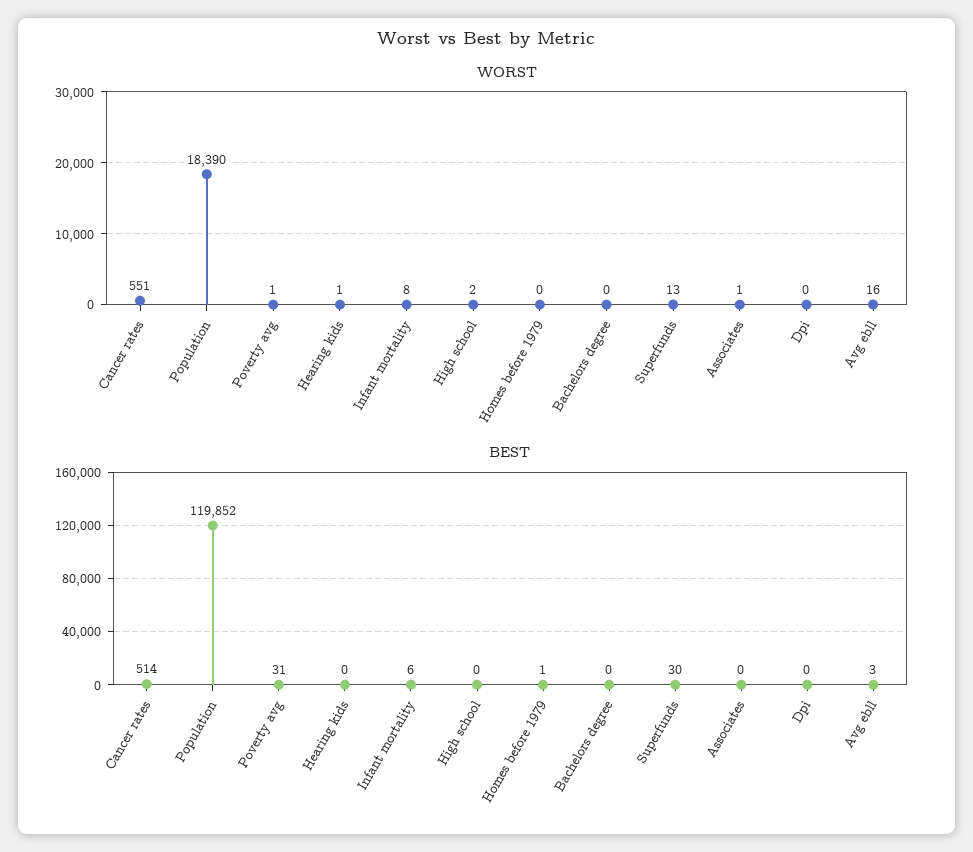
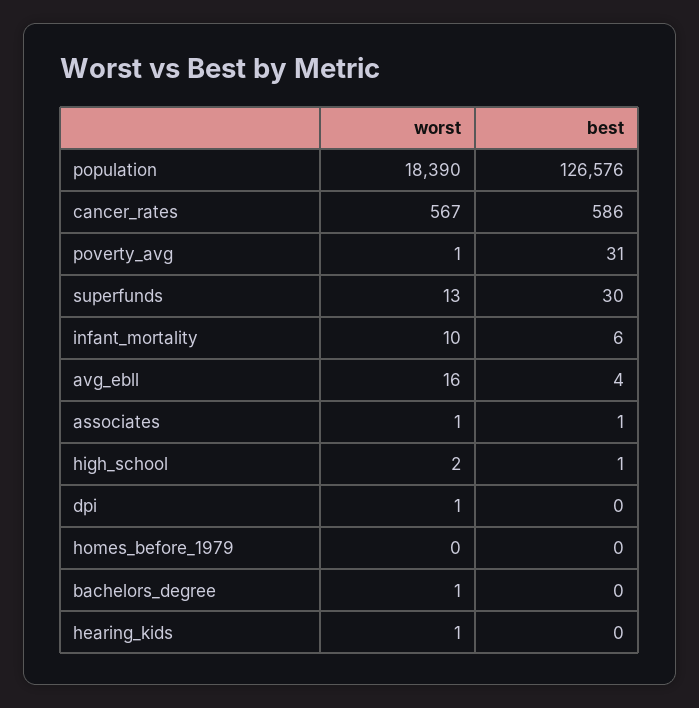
WORST, Cancer rates: 551 -> 567
WORST, Infant mortality: 8 -> 10
WORST, Bachelors degree: 0 -> 1
WORST, Dpi: 0 -> 1
BEST, Cancer rates: 514 -> 586
BEST, Population: 119852 -> 126576
BEST, High school: 0 -> 1
BEST, Homes before 1979: 1 -> 0
BEST, Associates: 0 -> 1
BEST, Avg ebll: 3 -> 4

